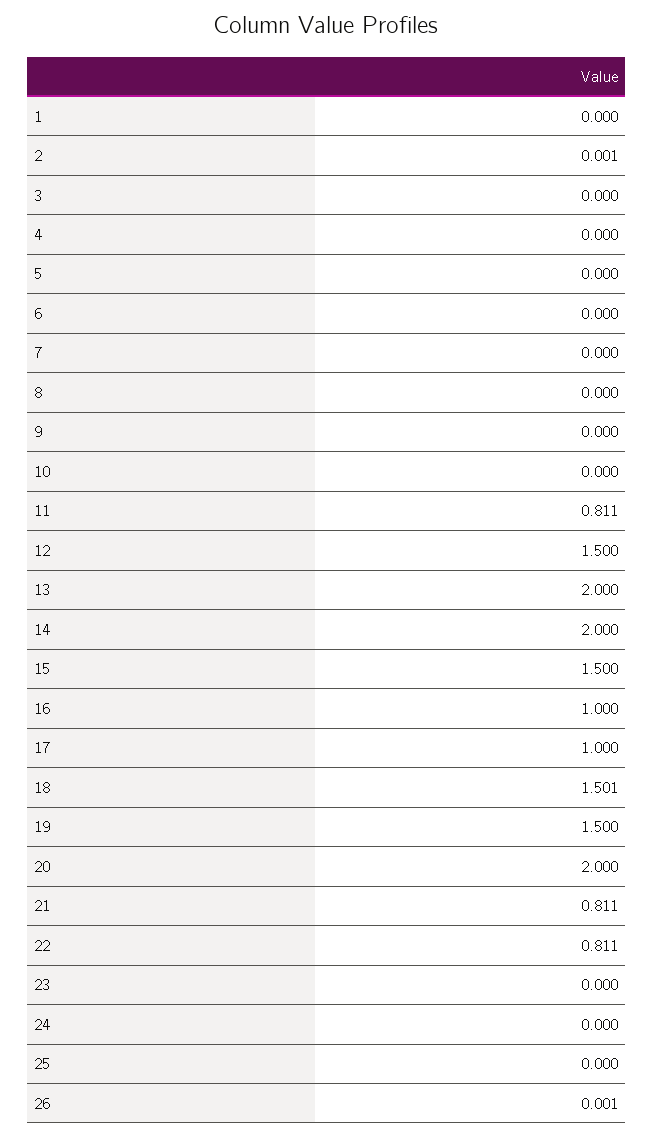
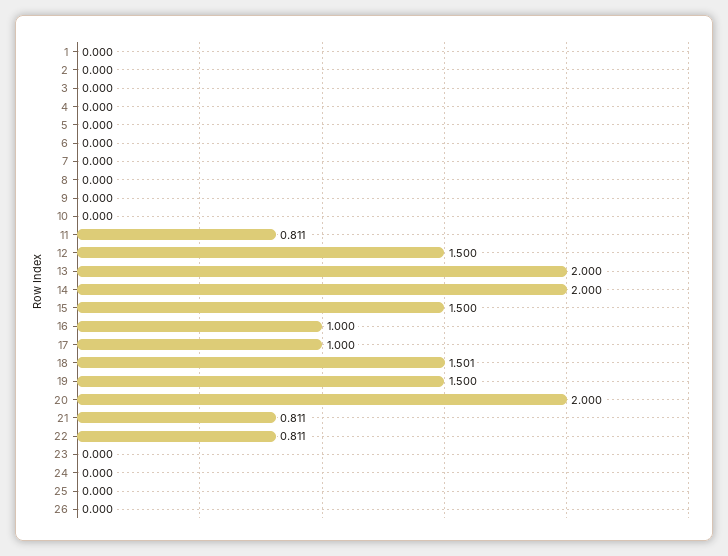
2: 0.001 -> 0
26: 0.001 -> 0

